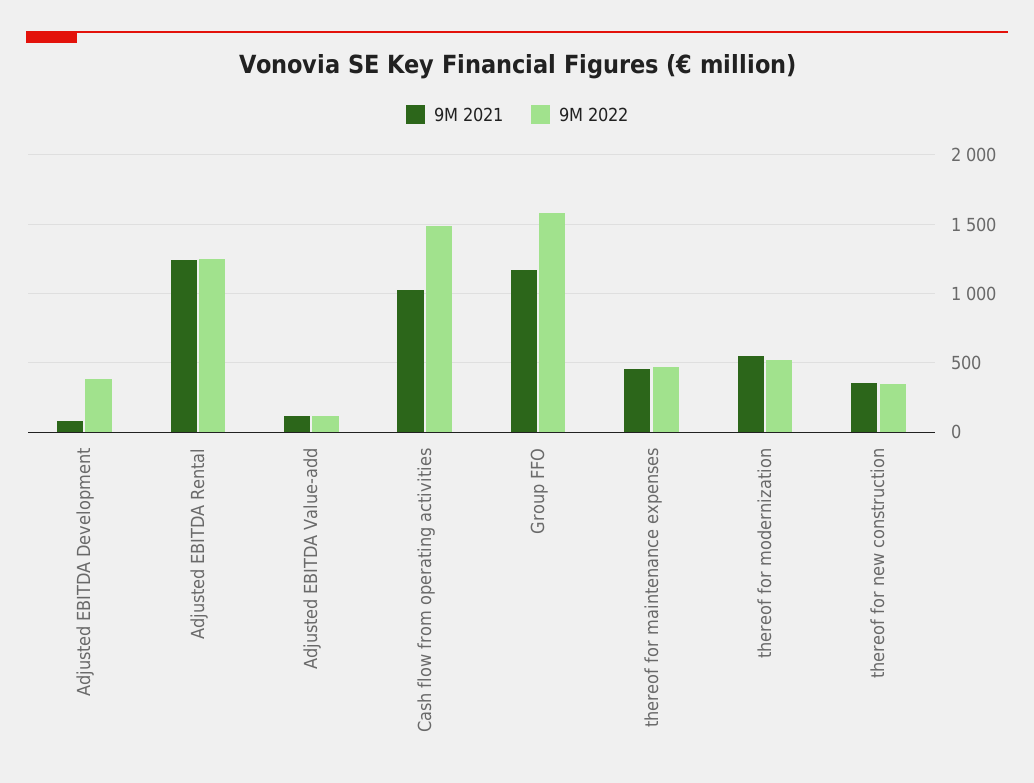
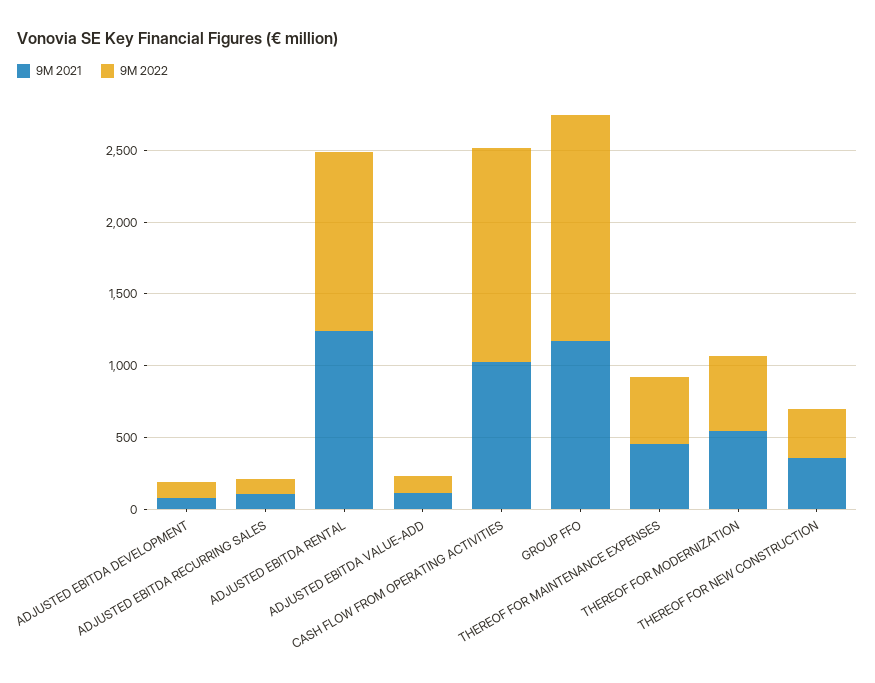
9M 2022, Adjusted EBITDA Development: 400 -> 100
9M 2021, ADJUSTED EBITDA RECURRING SALES: none -> 100
9M 2022, ADJUSTED EBITDA RECURRING SALES: none -> 100

